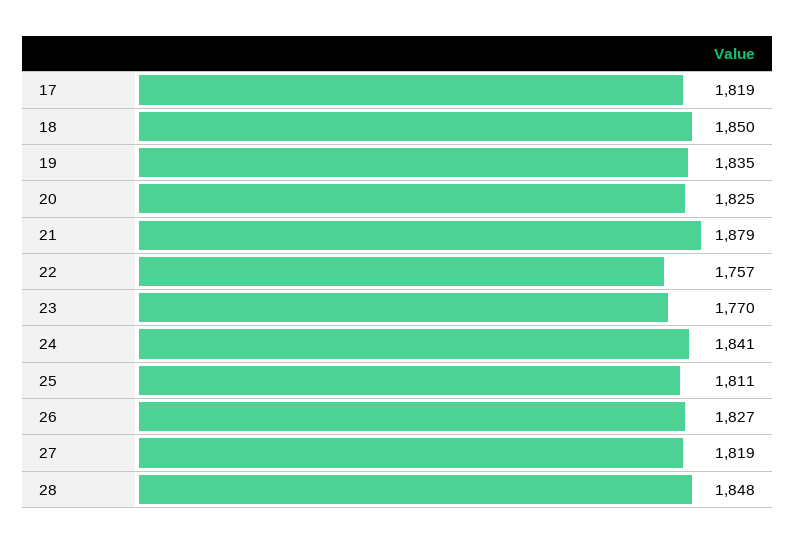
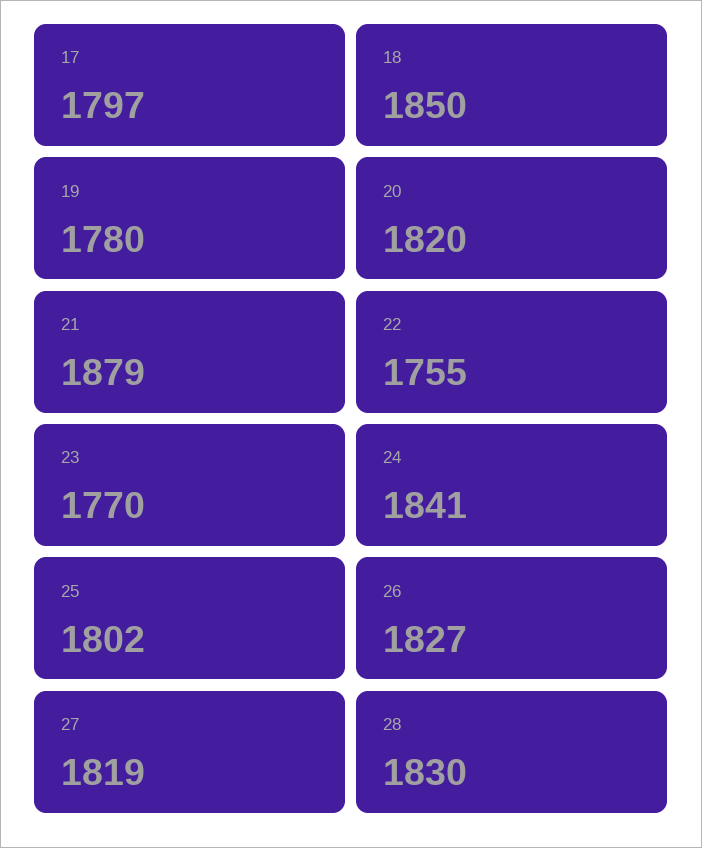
17: 1819 -> 1797
19: 1835 -> 1780
20: 1825 -> 1820
22: 1757 -> 1755
25: 1811 -> 1802
28: 1848 -> 1830

